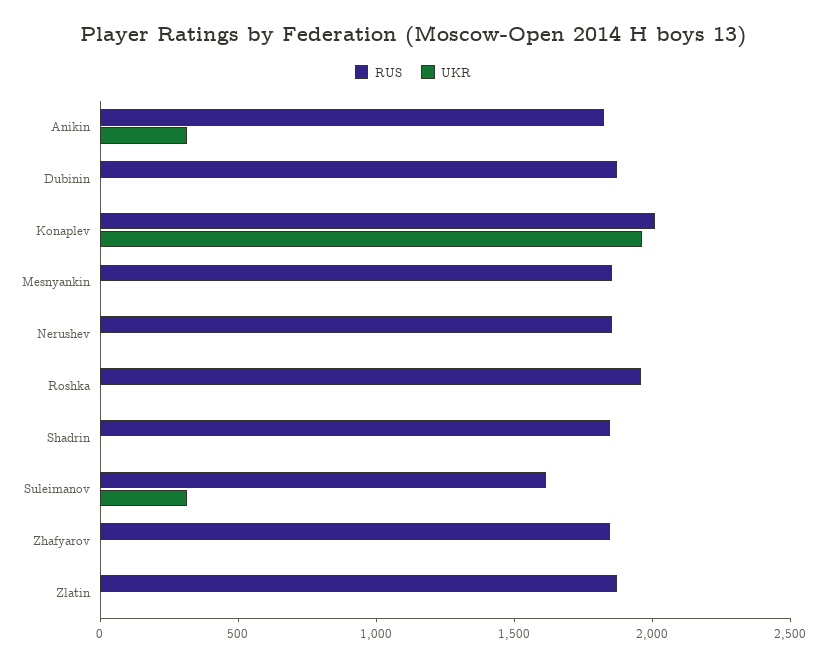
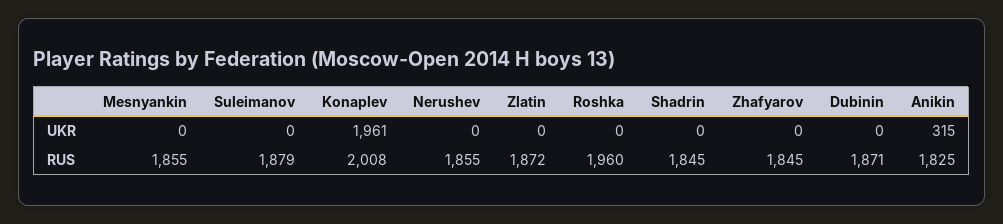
RUS, Suleimanov: 1600 -> 1879
UKR, Suleimanov: 300 -> 0

